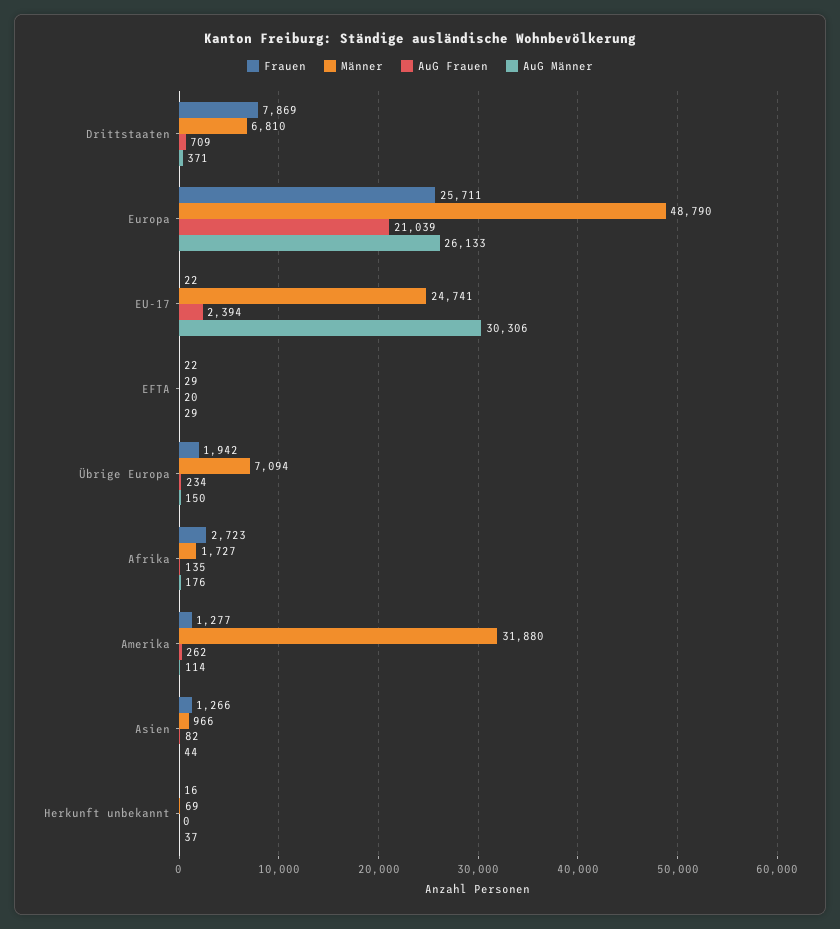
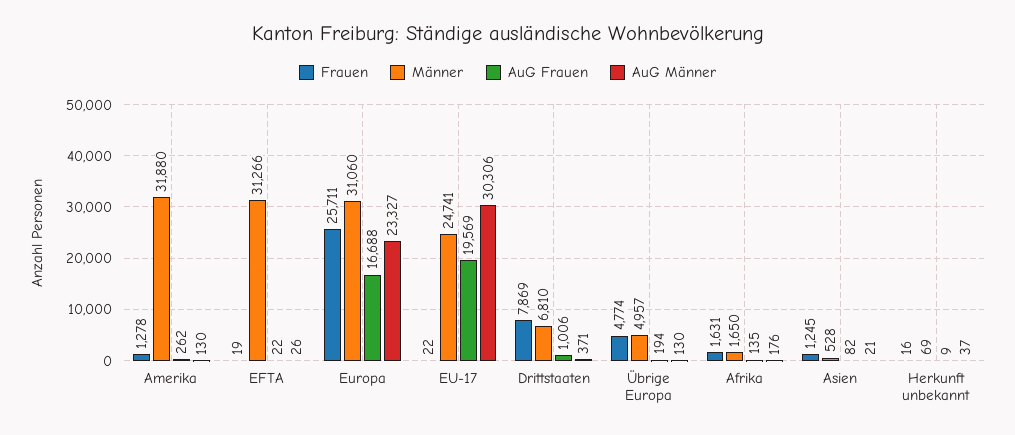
AuG Frauen, Drittstaaten: 709 -> 1006
Männer, Europa: 48790 -> 31060
AuG Frauen, Europa: 21039 -> 16688
AuG Männer, Europa: 26133 -> 23327
AuG Frauen, EU-17: 2394 -> 19569
Frauen, EFTA: 22 -> 19
Männer, EFTA: 29 -> 31266
AuG Frauen, EFTA: 20 -> 22
AuG Männer, EFTA: 29 -> 26
Frauen, Übrige Europa: 1942 -> 4774
Männer, Übrige Europa: 7094 -> 4957
AuG Frauen, Übrige Europa: 234 -> 194
AuG Männer, Übrige Europa: 150 -> 130
Frauen, Afrika: 2723 -> 1631
Männer, Afrika: 1727 -> 1650
Frauen, Amerika: 1277 -> 1278
AuG Männer, Amerika: 114 -> 130
Frauen, Asien: 1266 -> 1245
Männer, Asien: 966 -> 528
AuG Männer, Asien: 44 -> 21
AuG Frauen, Herkunft unbekannt: 0 -> 9

